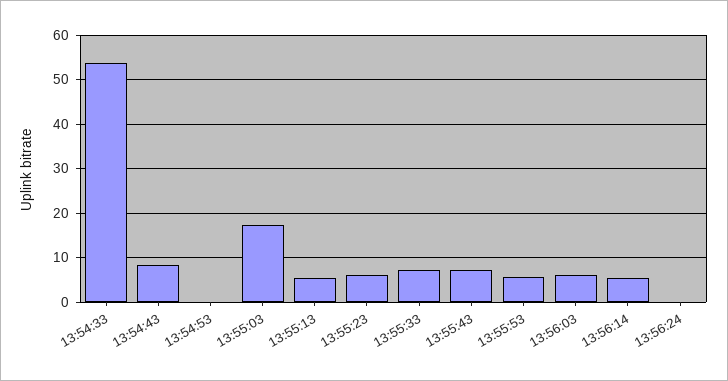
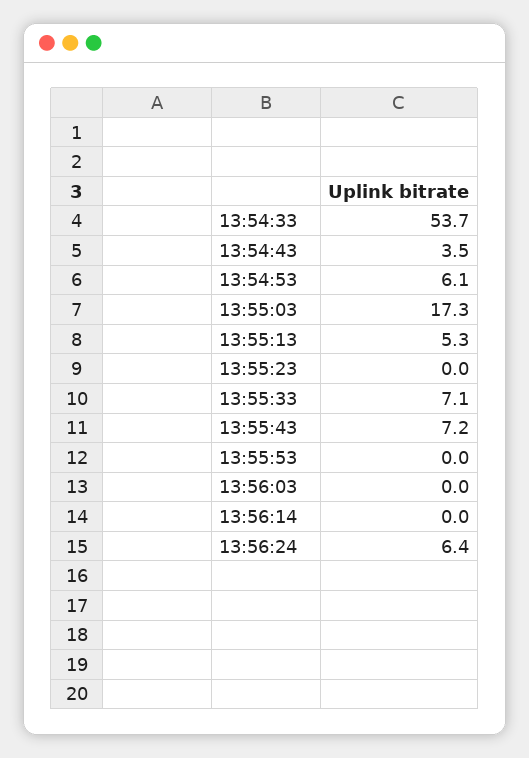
13:54:43: 8 -> 3.5
13:54:53: 0 -> 6.1
13:55:23: 6 -> 0
13:55:53: 6 -> 0
13:56:03: 6 -> 0
13:56:14: 6 -> 0
13:56:24: 0 -> 6.4

